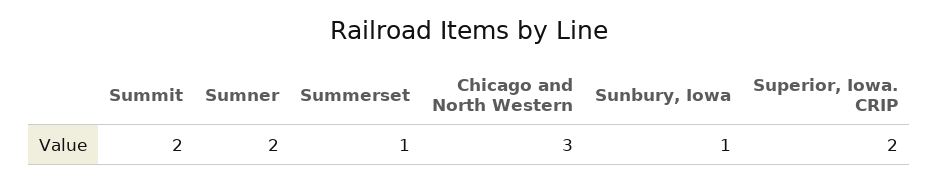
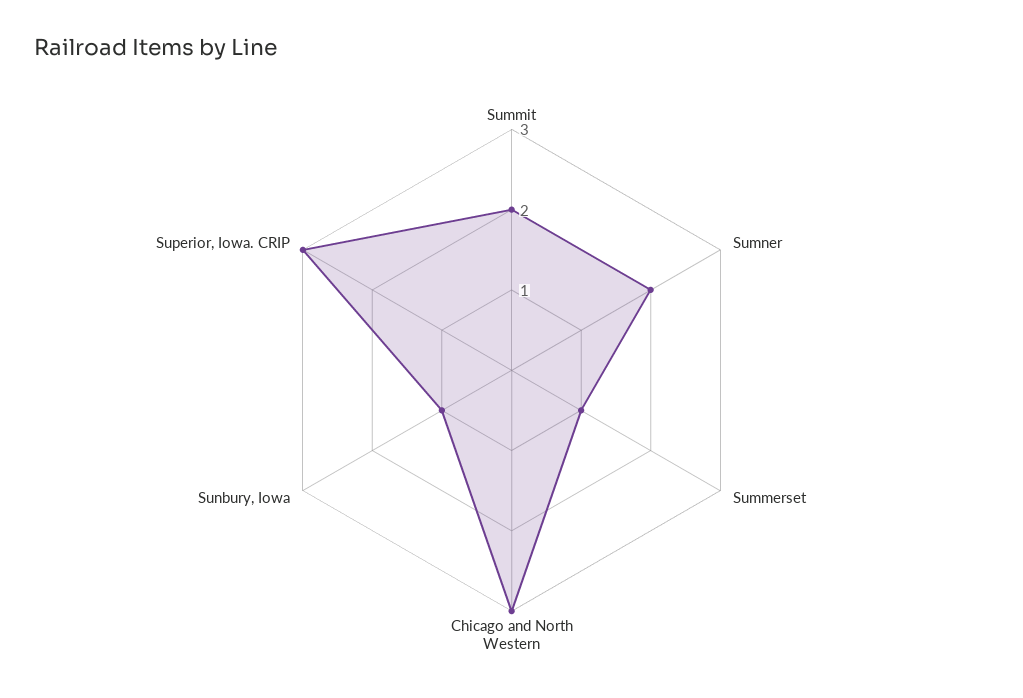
Superior, Iowa. CRIP: 2 -> 3

